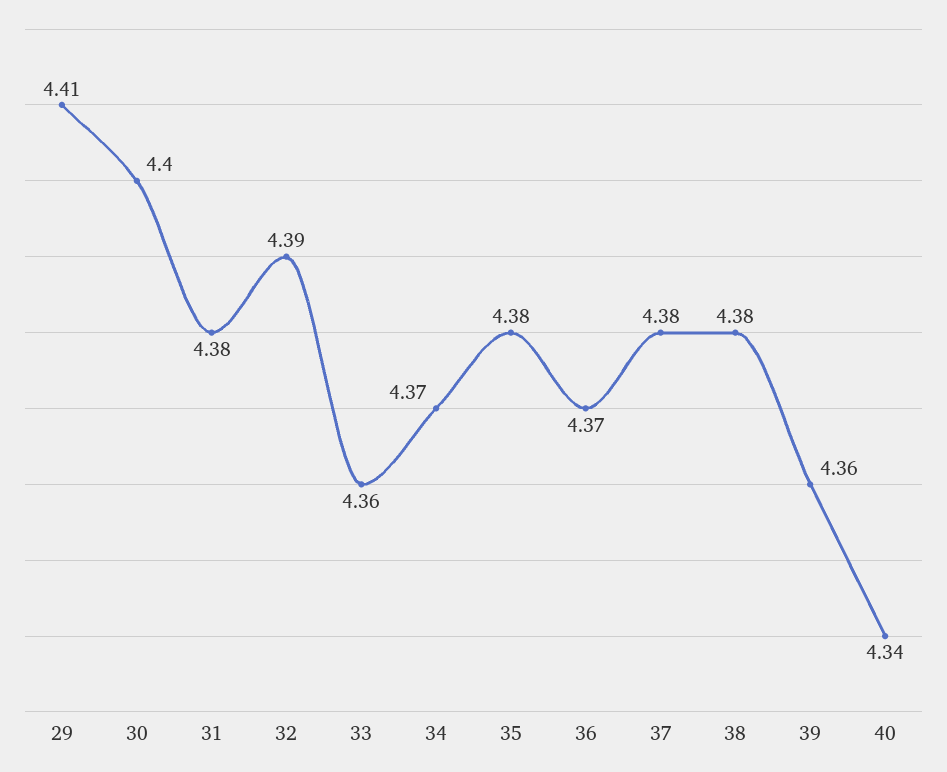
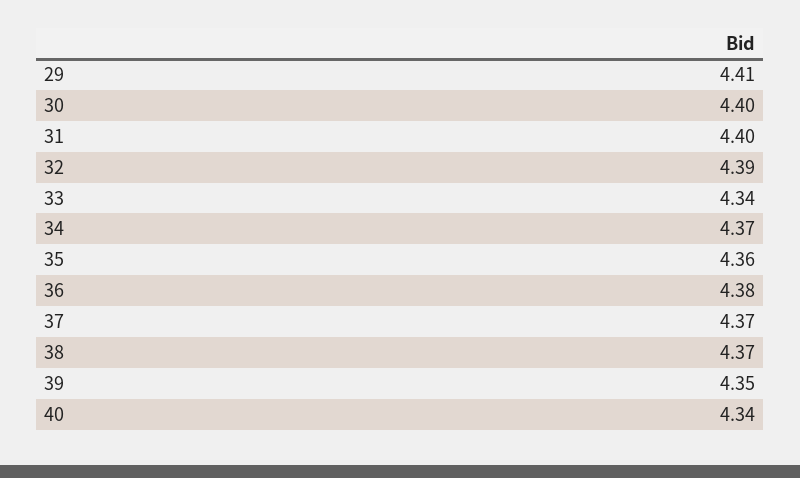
31: 4.38 -> 4.4
33: 4.36 -> 4.34
35: 4.38 -> 4.36
36: 4.37 -> 4.38
37: 4.38 -> 4.37
38: 4.38 -> 4.37
39: 4.36 -> 4.35

